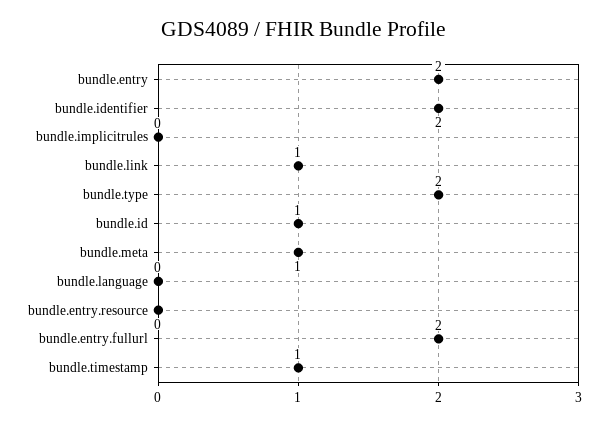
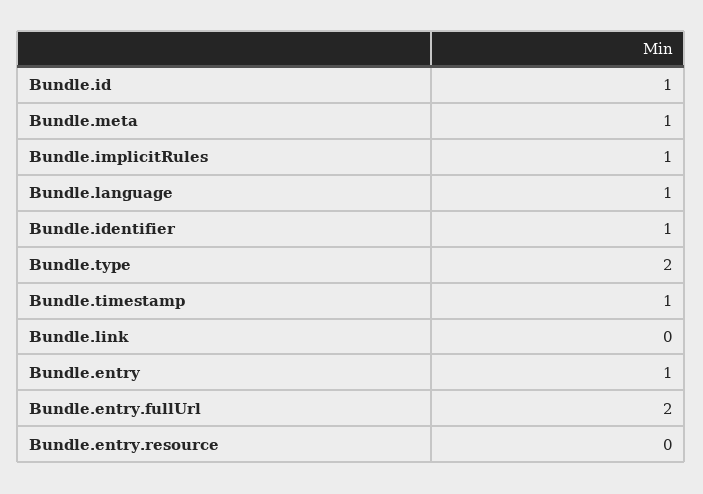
bundle.entry: 2 -> 1
bundle.identifier: 2 -> 1
bundle.implicitrules: 0 -> 1
bundle.link: 1 -> 0
bundle.language: 0 -> 1

